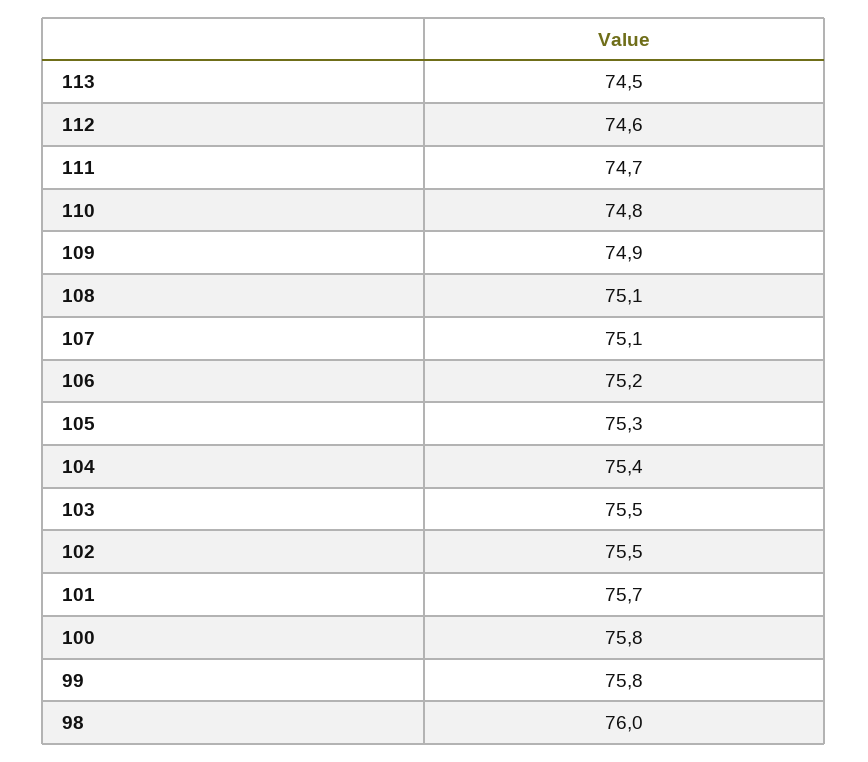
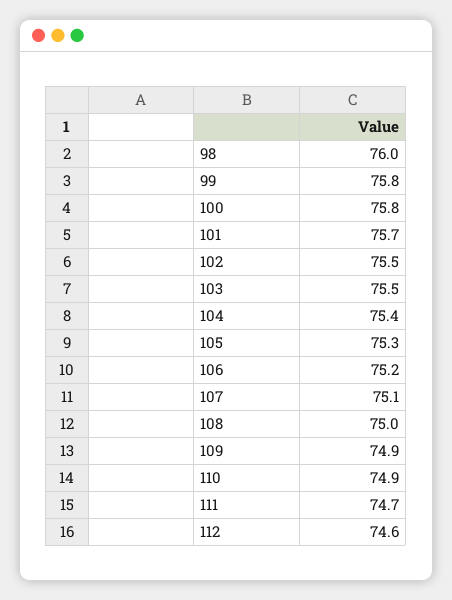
113: 74.5 -> none
110: 74.8 -> 74.9
108: 75.1 -> 75

